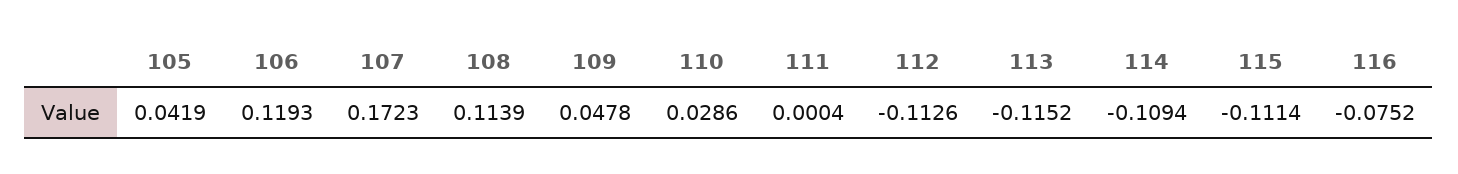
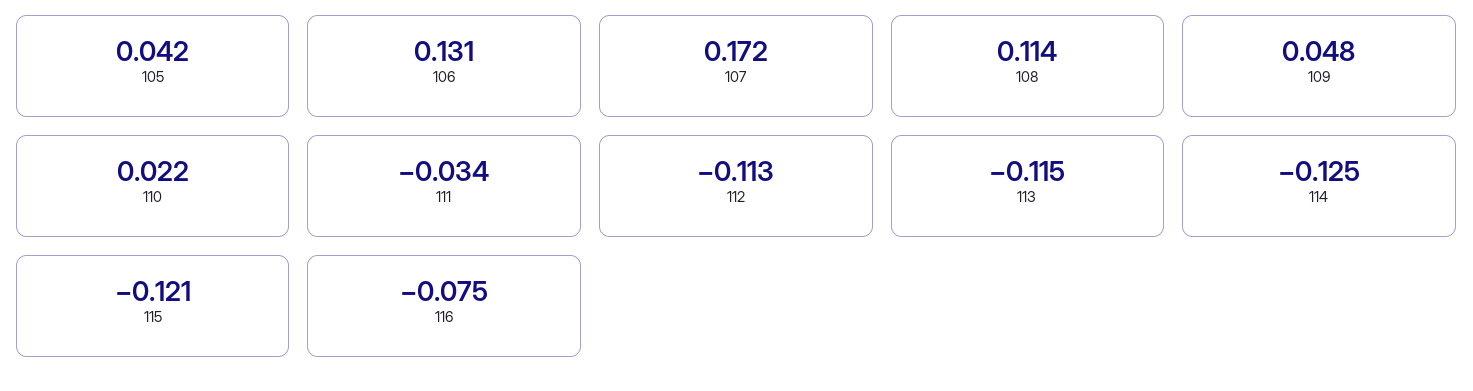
106: 0.1193 -> 0.131
110: 0.0286 -> 0.022
111: 0.0004 -> -0.034
114: -0.1094 -> -0.125
115: -0.1114 -> -0.121

